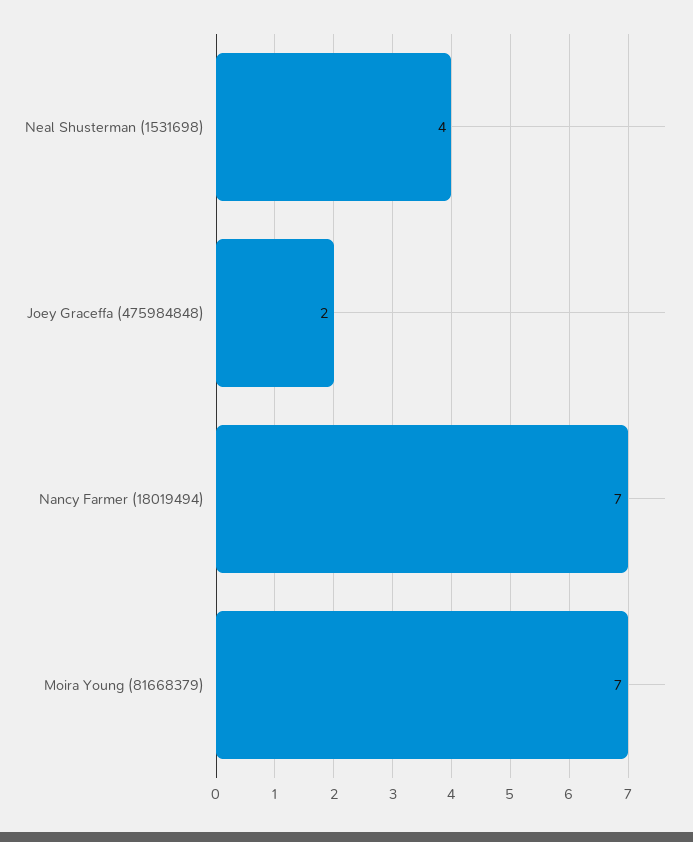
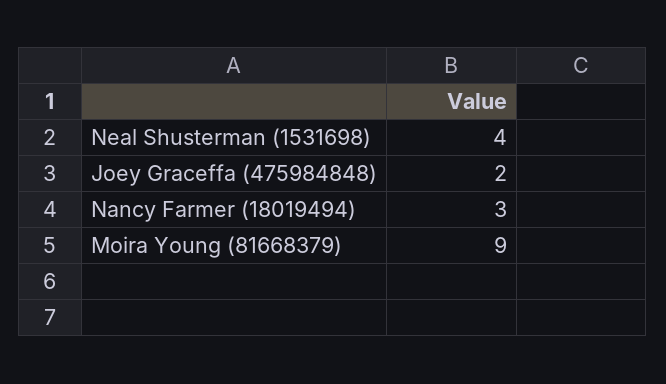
Nancy Farmer (18019494): 7 -> 3
Moira Young (81668379): 7 -> 9

